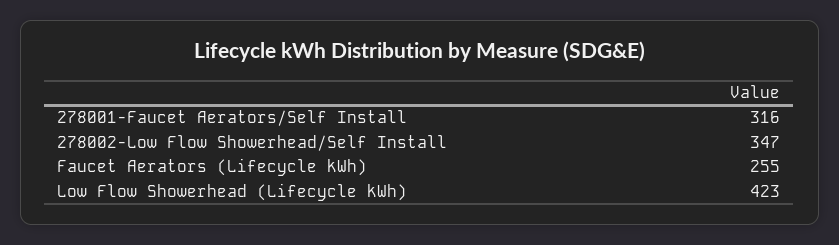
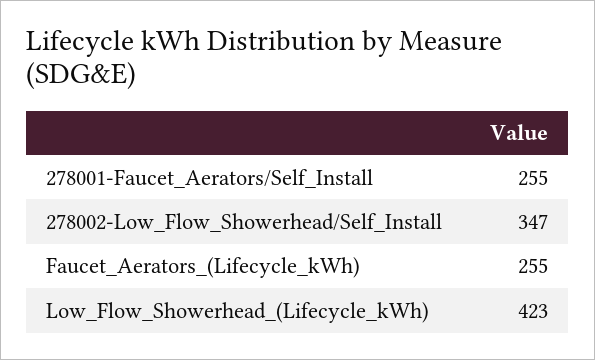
278001-Faucet Aerators/Self Install: 316 -> 255

